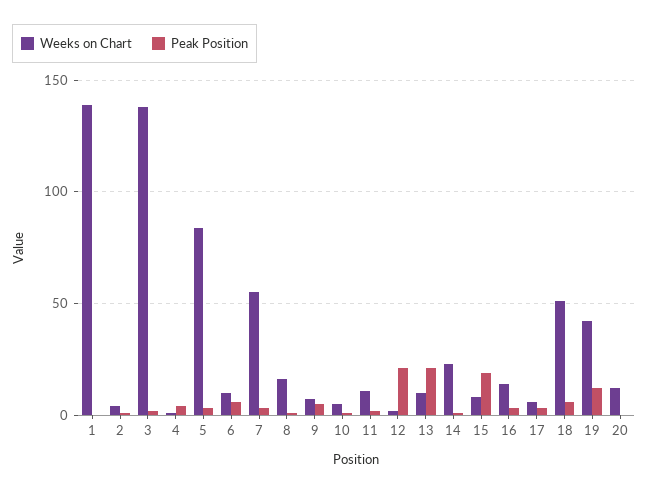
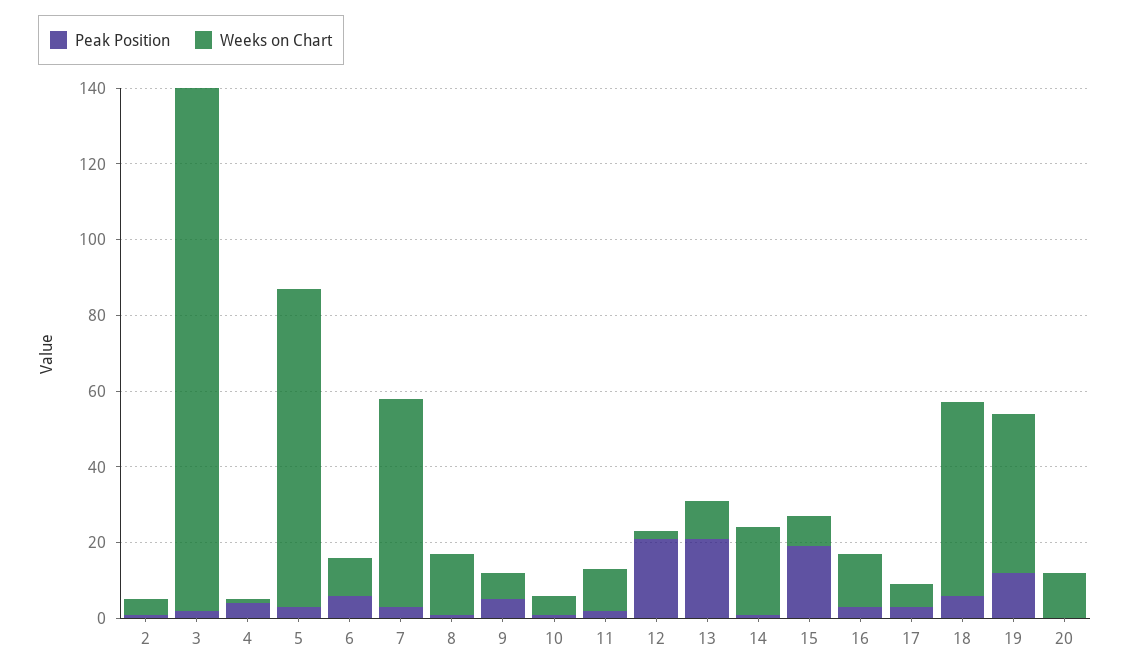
Weeks on Chart, 1: 140 -> none
Peak Position, 1: 0 -> none

